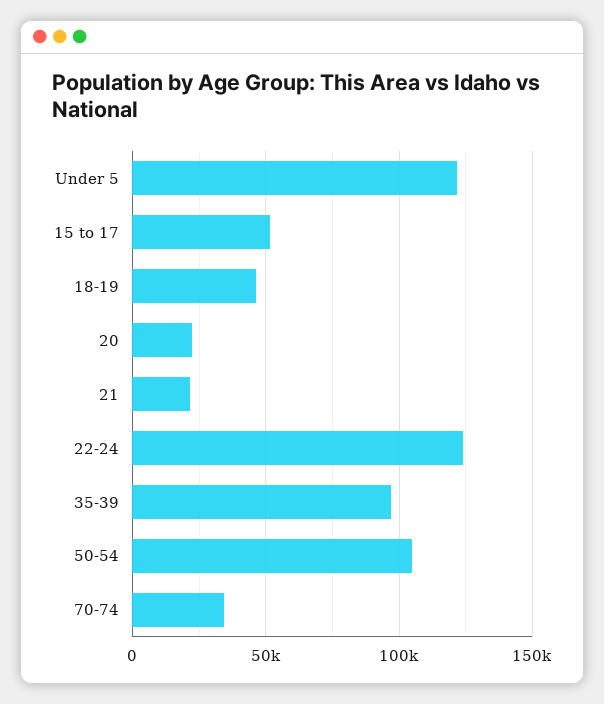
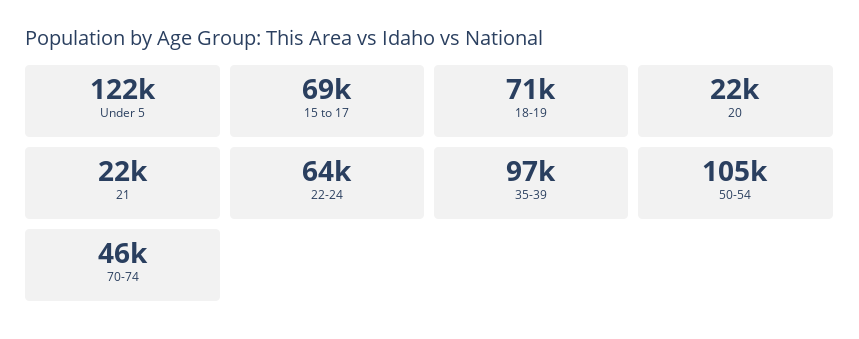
15 to 17: 50000 -> 69000
18-19: 45000 -> 71000
22-24: 125000 -> 64000
70-74: 35000 -> 46000

